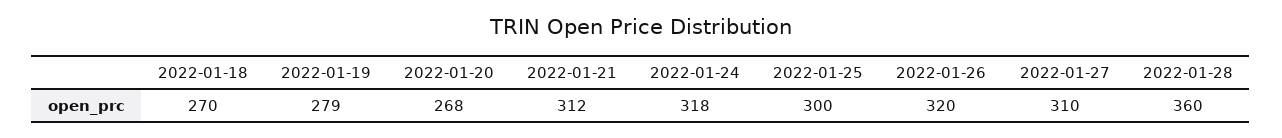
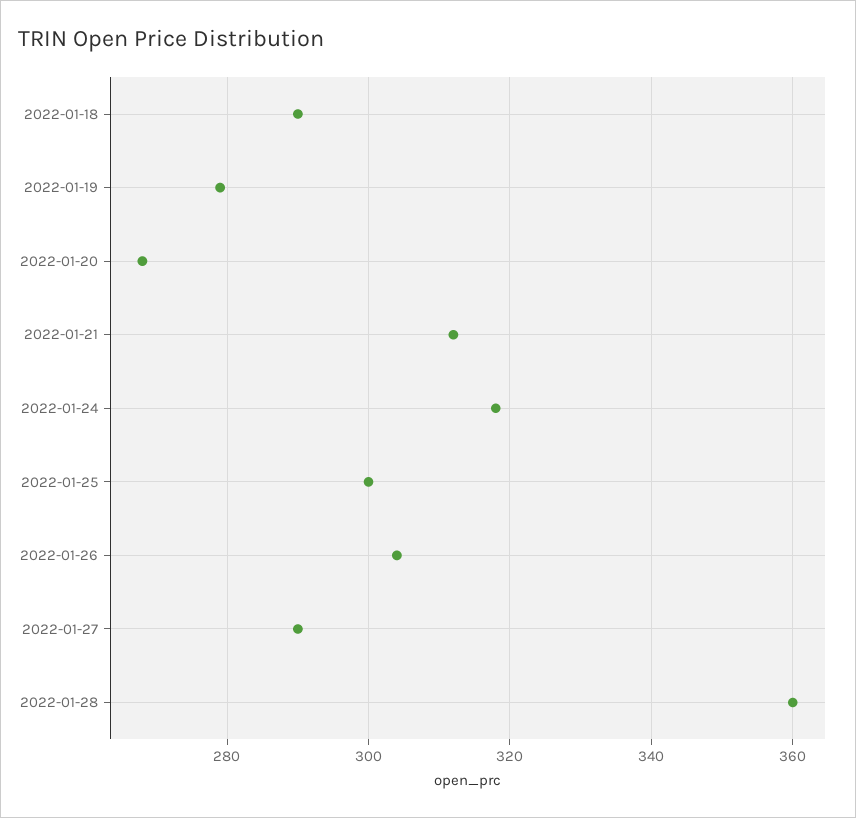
2022-01-18: 270 -> 290
2022-01-26: 320 -> 305
2022-01-27: 310 -> 290

